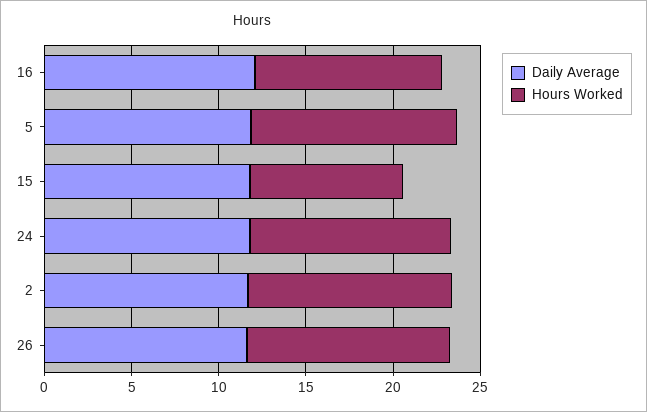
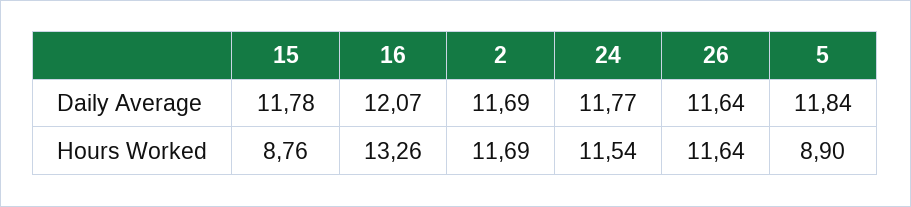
Hours Worked, 16: 11 -> 13.26
Hours Worked, 5: 12 -> 8.9

